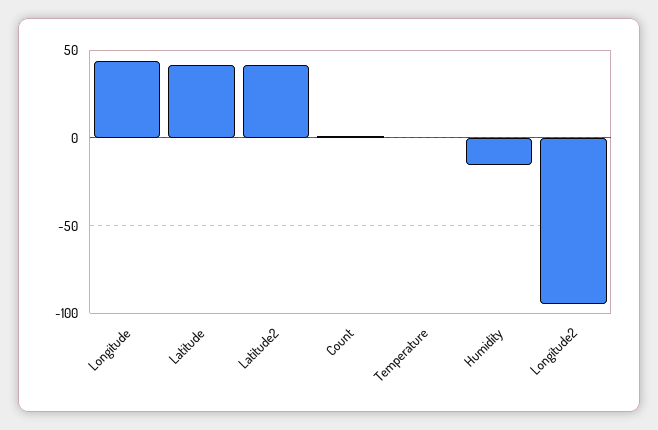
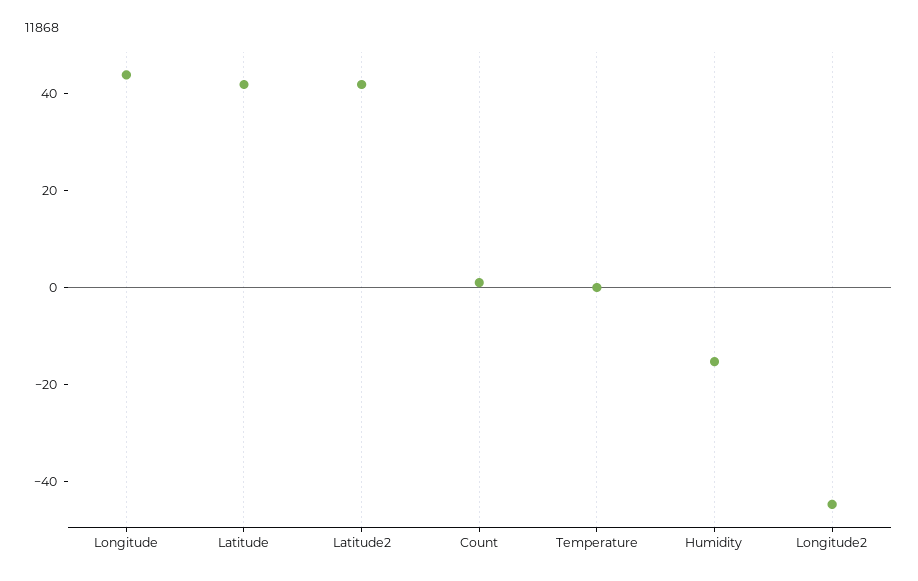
Longitude2: -95 -> -45

